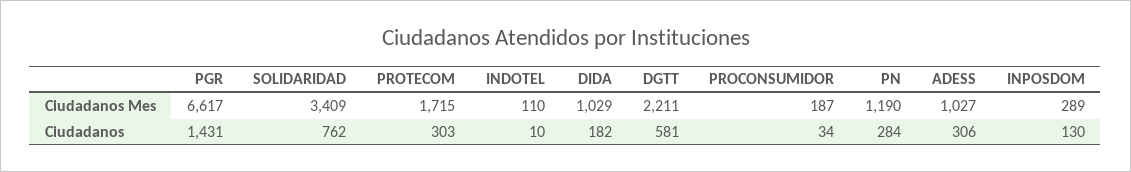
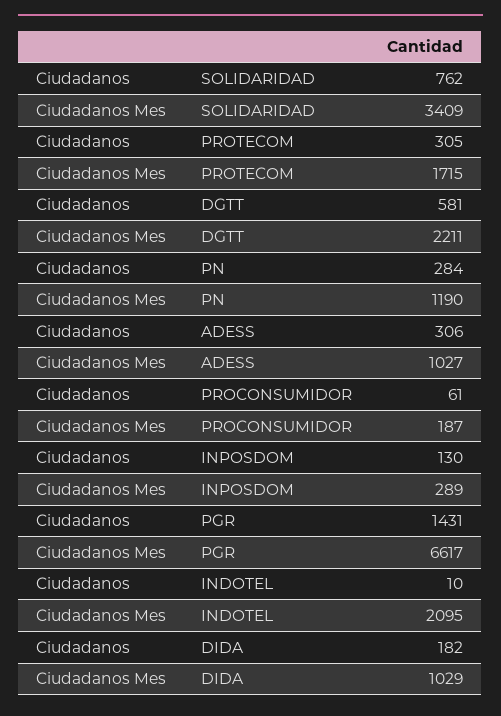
INDOTEL, Ciudadanos Mes: 110 -> 2095
PROTECOM, Ciudadanos: 303 -> 305
PROCONSUMIDOR, Ciudadanos: 34 -> 61

